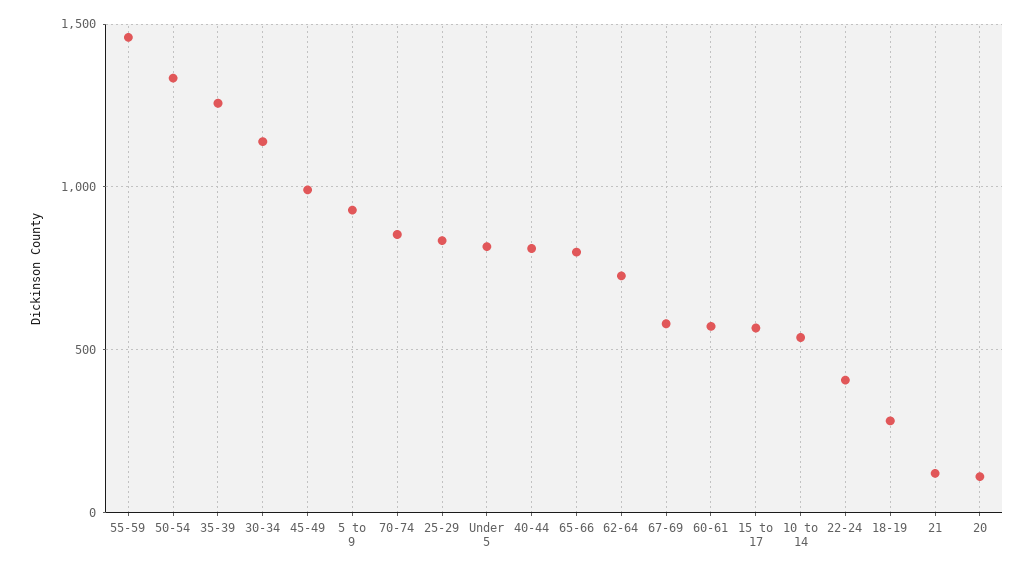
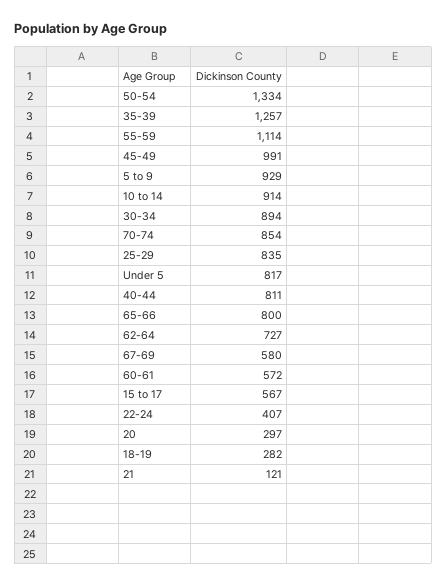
55-59: 1450 -> 1114
30-34: 1150 -> 894
10 to 14: 550 -> 914
20: 100 -> 297

